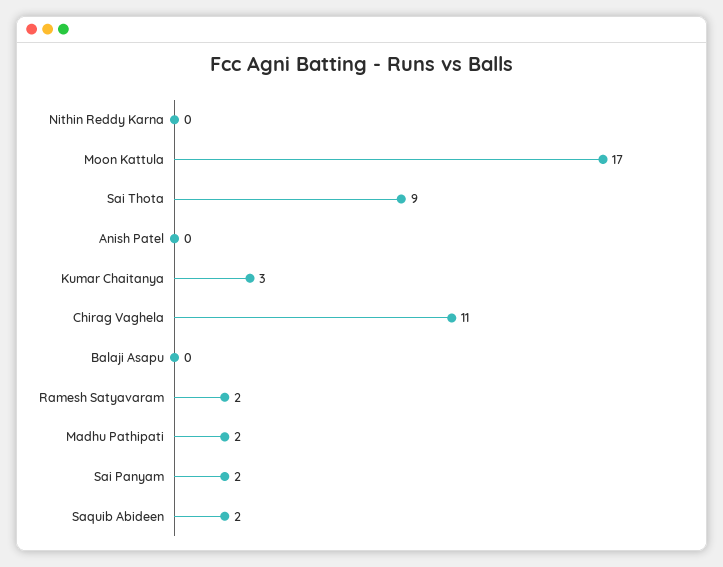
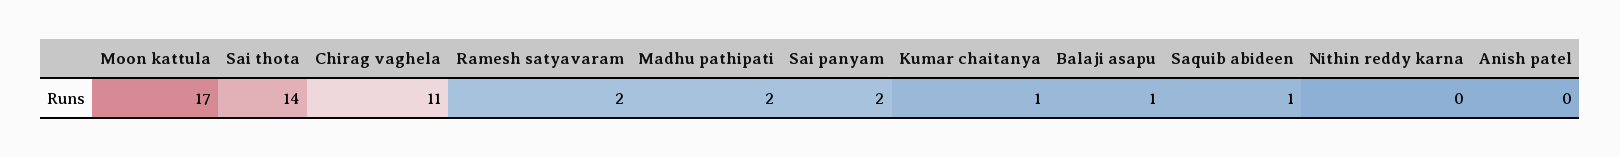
Sai Thota: 9 -> 14
Kumar Chaitanya: 3 -> 1
Balaji Asapu: 0 -> 1
Saquib Abideen: 2 -> 1

